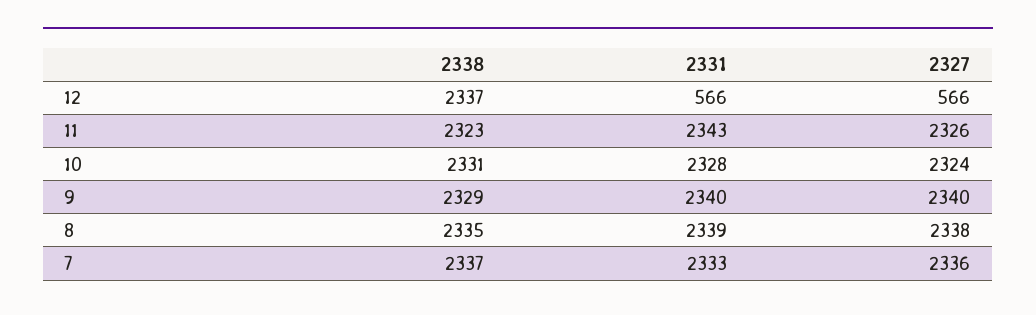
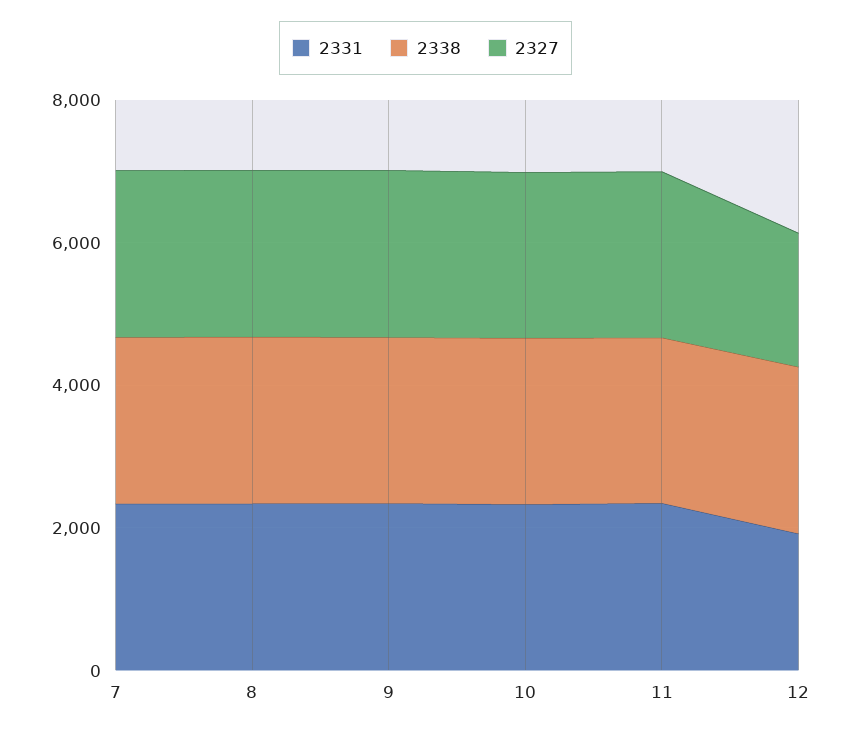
2331, 12: 566 -> 2000
2327, 12: 566 -> 2000

